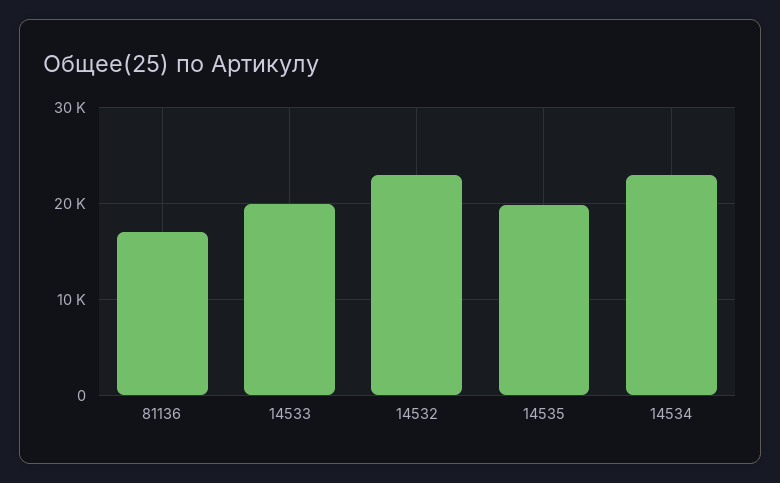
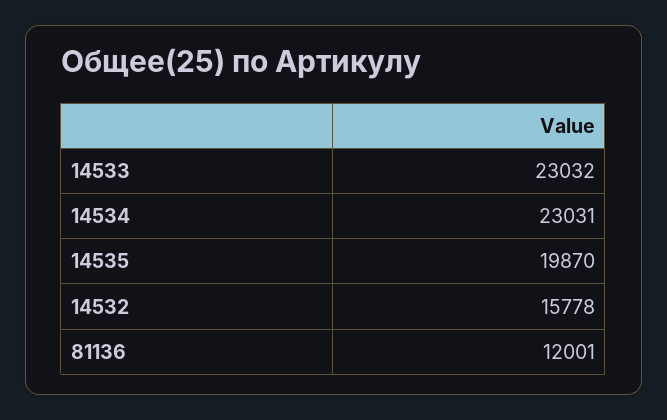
81136: 17000 -> 12001
14533: 20000 -> 23032
14532: 23000 -> 15778

